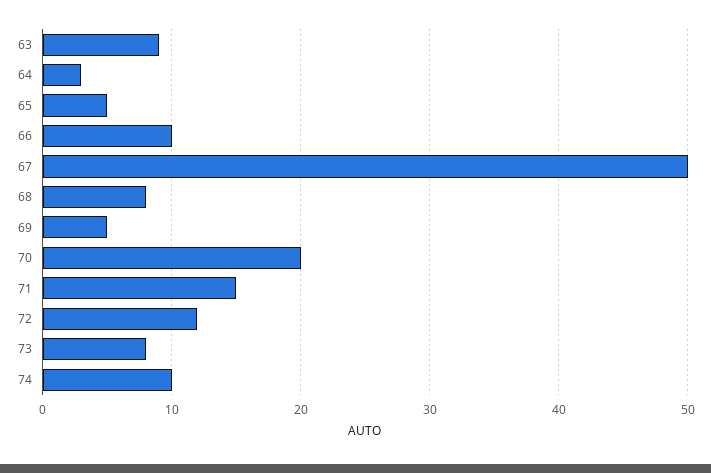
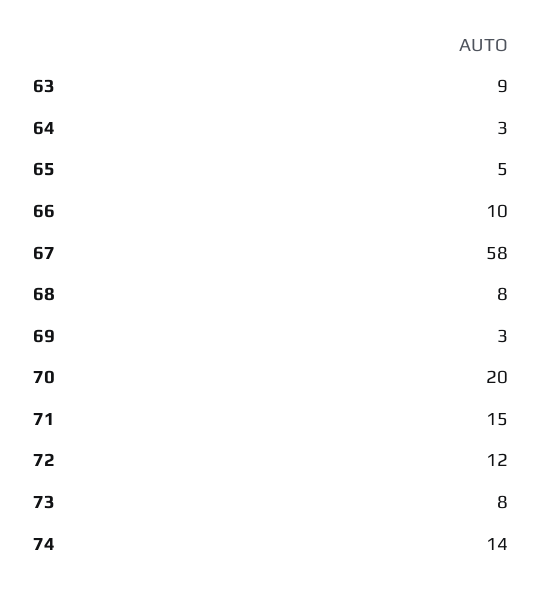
67: 50 -> 58
69: 5 -> 3
74: 10 -> 14

